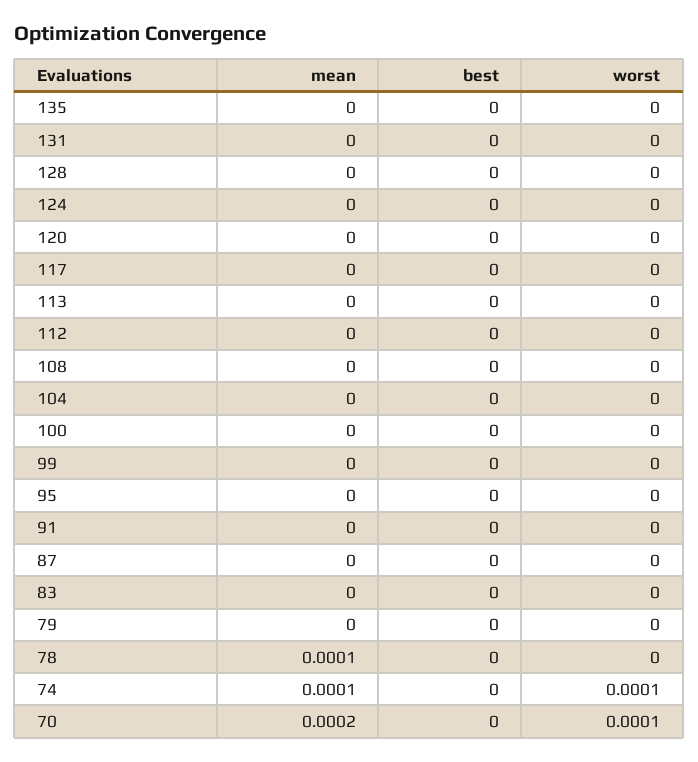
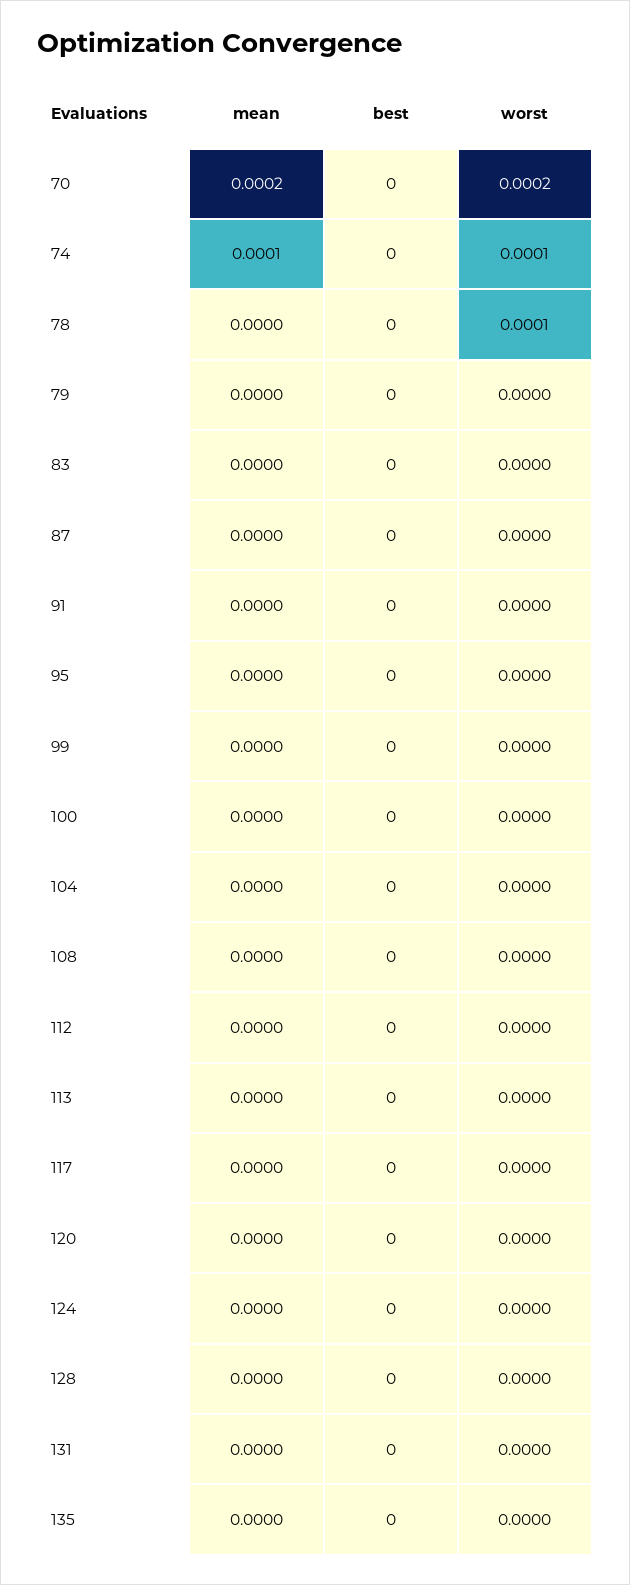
mean, 78: 0.0001 -> 0
worst, 78: 0 -> 0.0001
worst, 70: 0.0001 -> 0.0002

